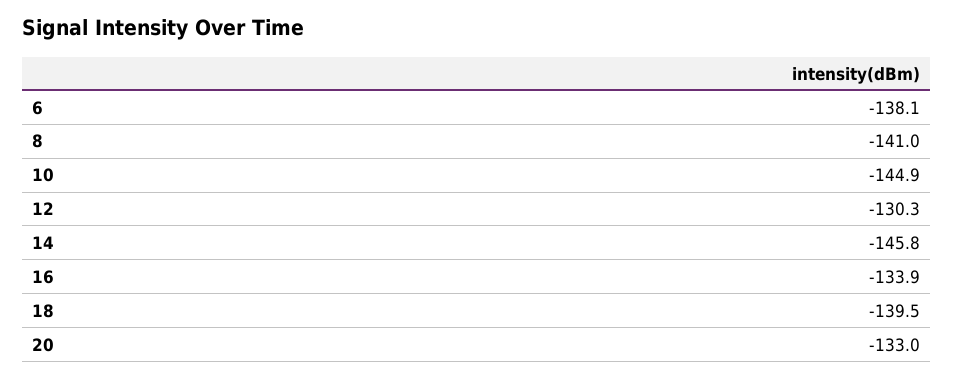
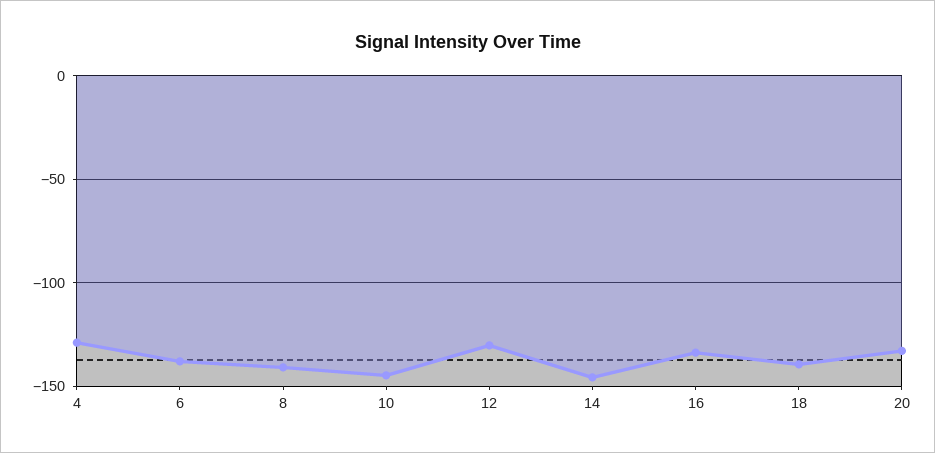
4: none -> -130

